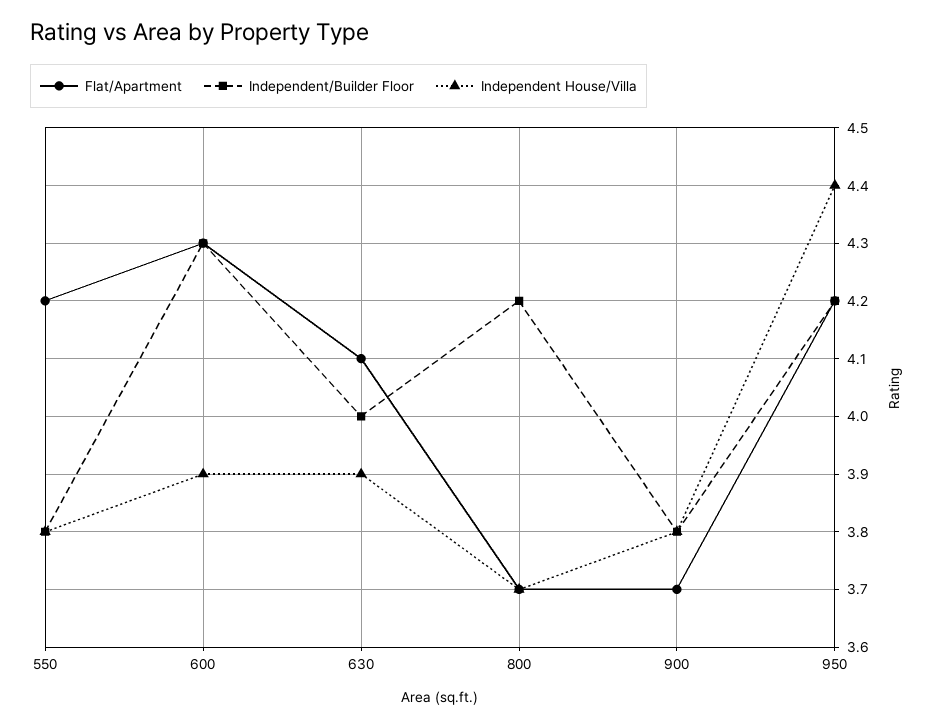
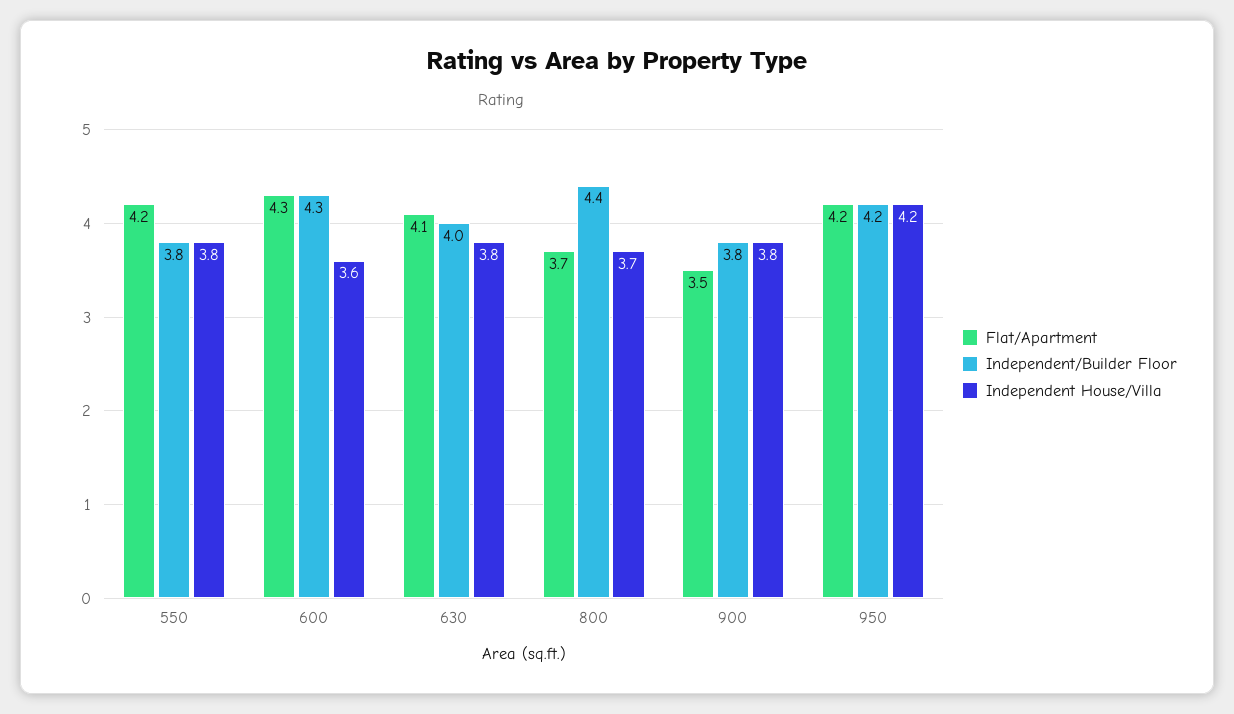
Independent House/Villa, 600: 3.9 -> 3.6
Independent House/Villa, 630: 3.9 -> 3.8
Independent/Builder Floor, 800: 4.2 -> 4.4
Flat/Apartment, 900: 3.7 -> 3.5
Independent House/Villa, 950: 4.4 -> 4.2

